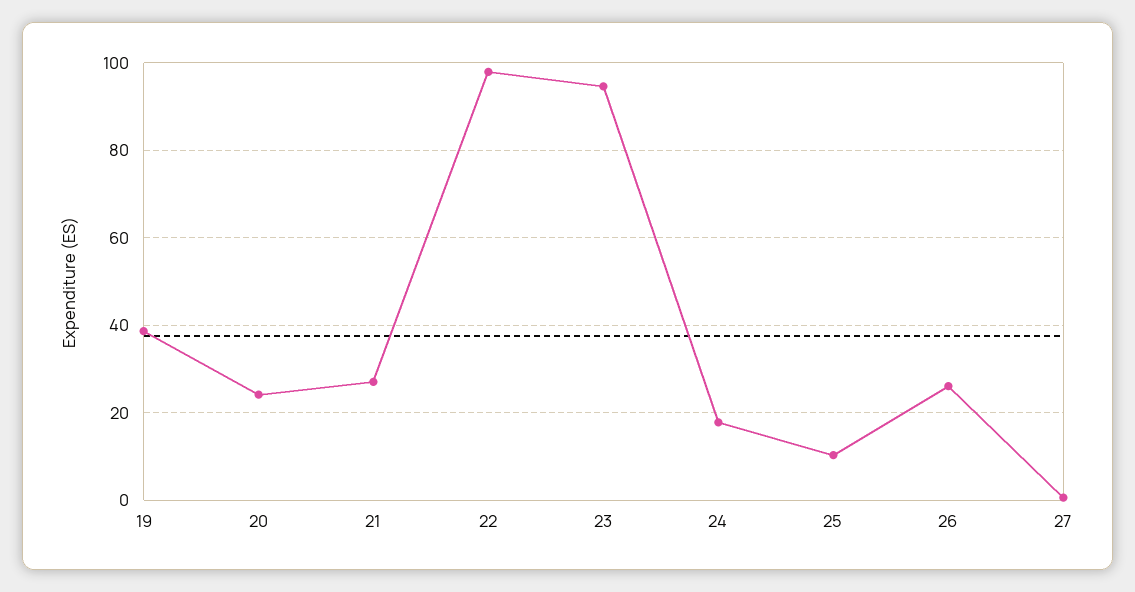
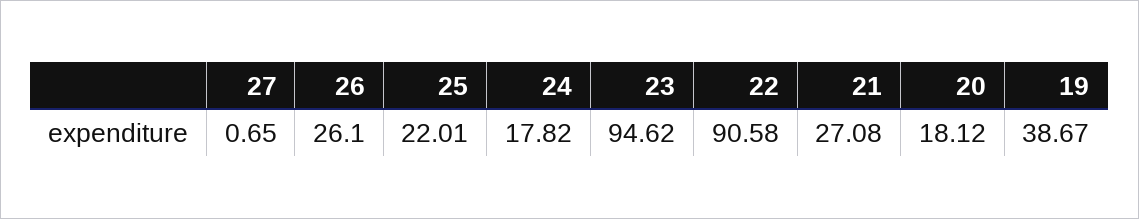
20: 24 -> 18.12
22: 98 -> 90.58
25: 10 -> 22.01

